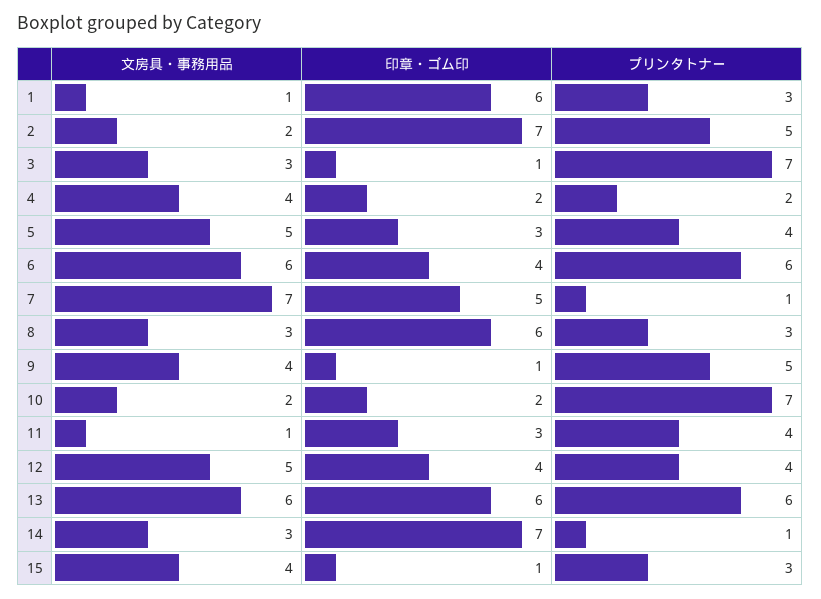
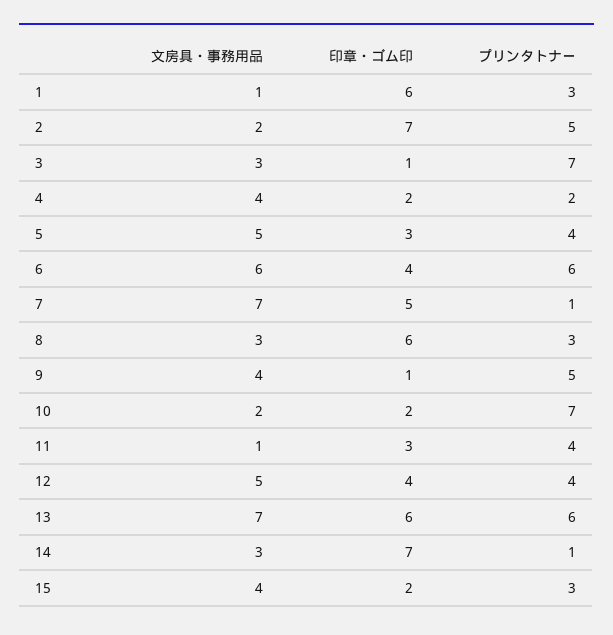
文房具・事務用品, 13: 6 -> 7
印章・ゴム印, 15: 1 -> 2

